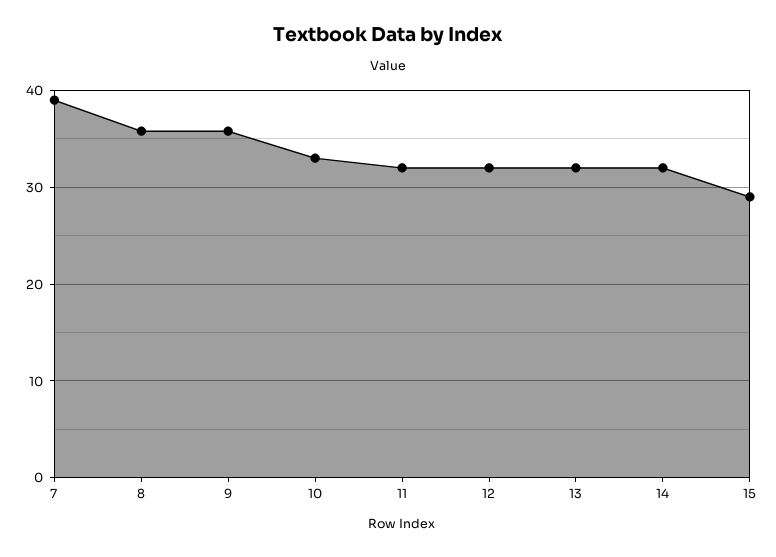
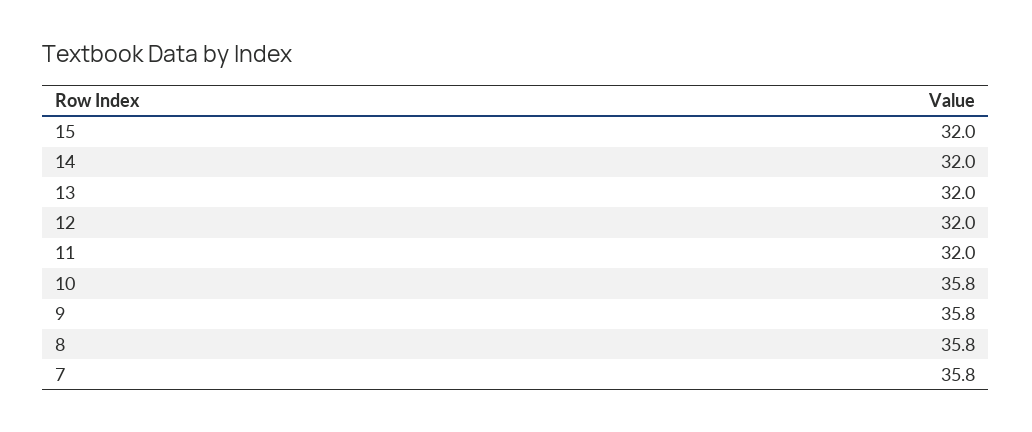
7: 39 -> 35.8
10: 33 -> 35.8
15: 29 -> 32

